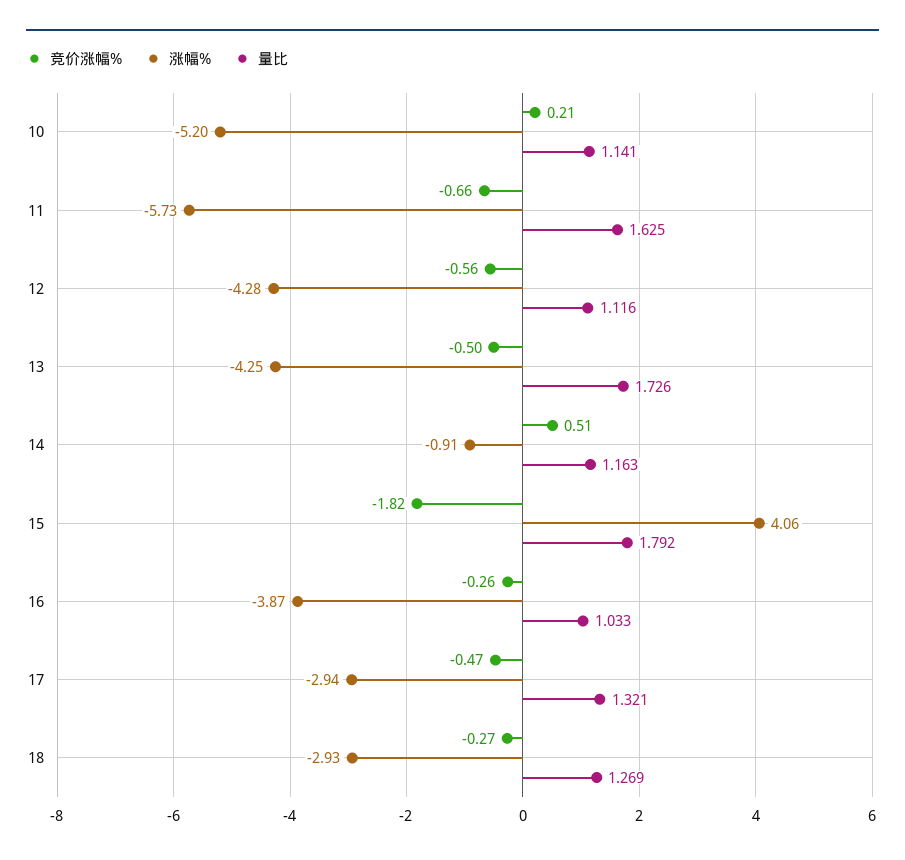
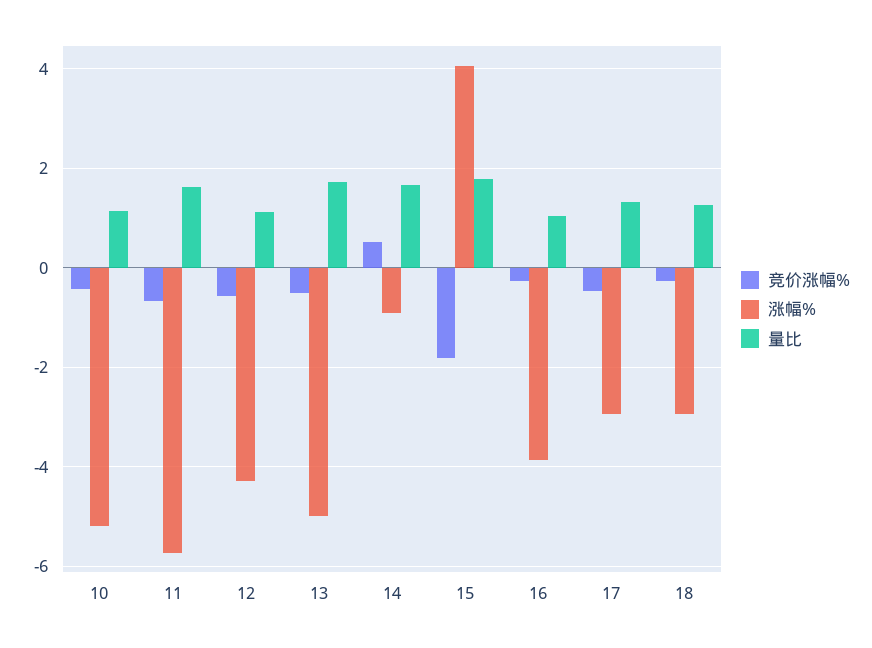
竞价涨幅%, 10: 0.21 -> -0.4
涨幅%, 13: -4.25 -> -5
量比, 14: 1.163 -> 1.6

